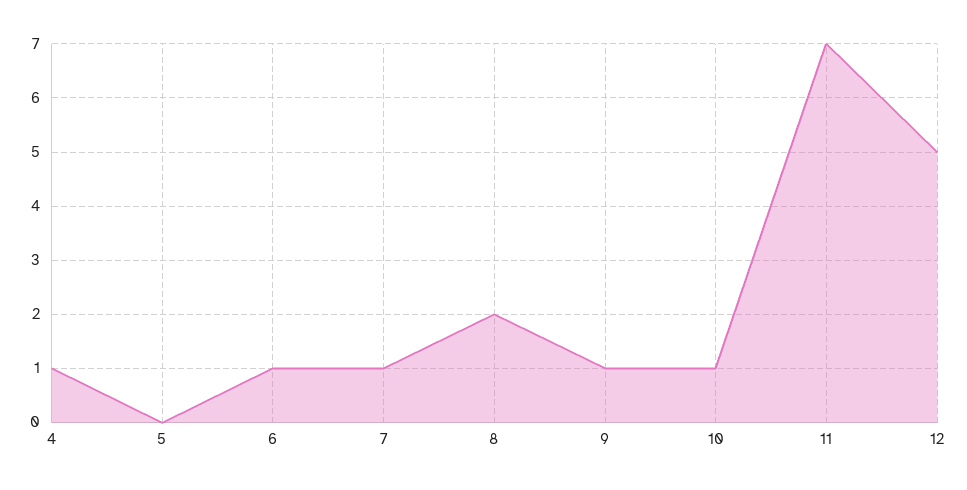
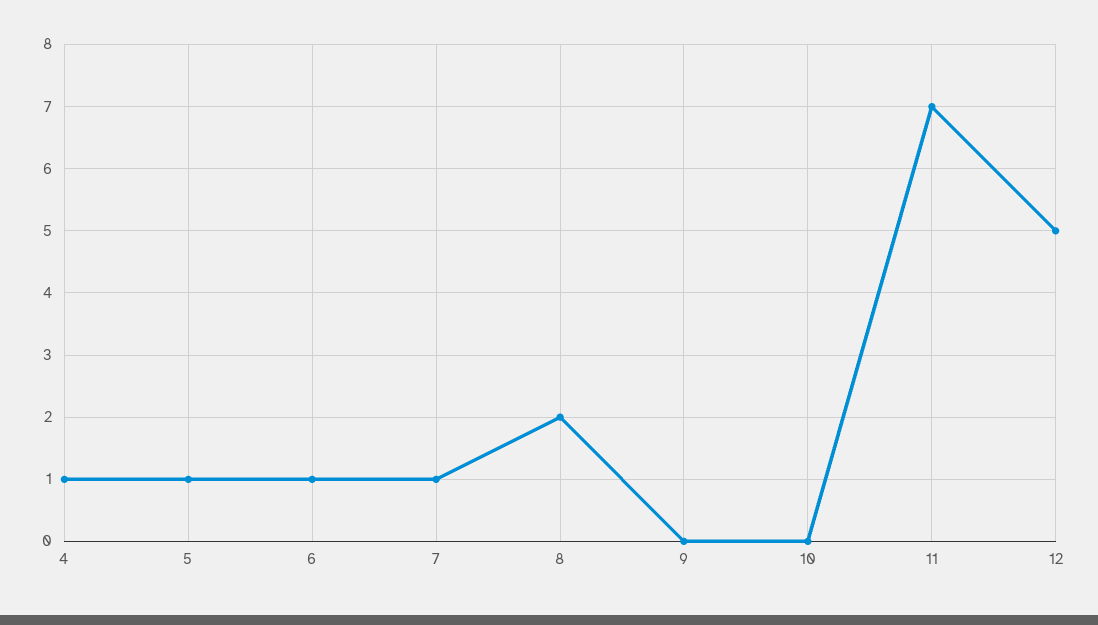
5: 0 -> 1
9: 1 -> 0
10: 1 -> 0

